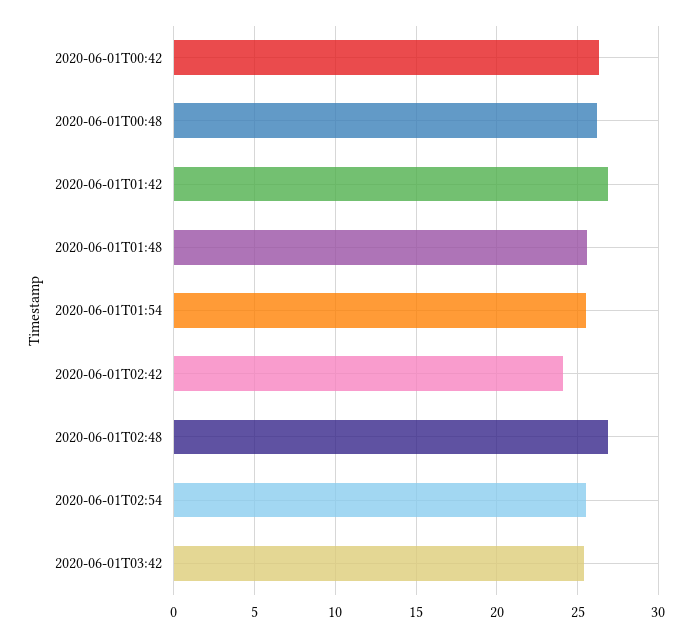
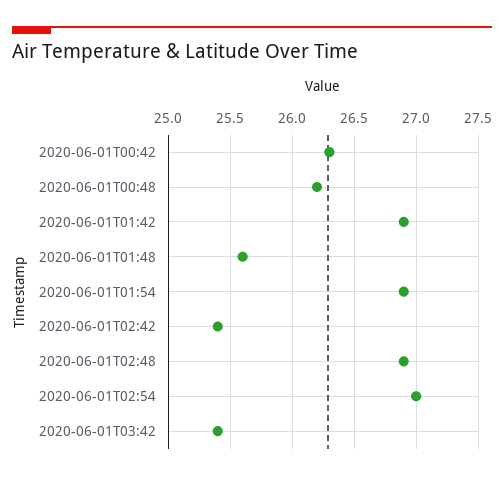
2020-06-01T01:54: 25.5 -> 26.9
2020-06-01T02:42: 24 -> 25.4
2020-06-01T02:54: 25.5 -> 27

